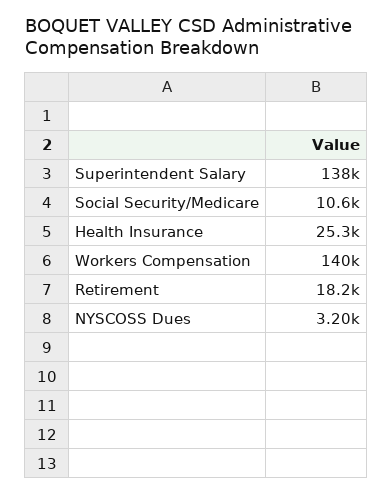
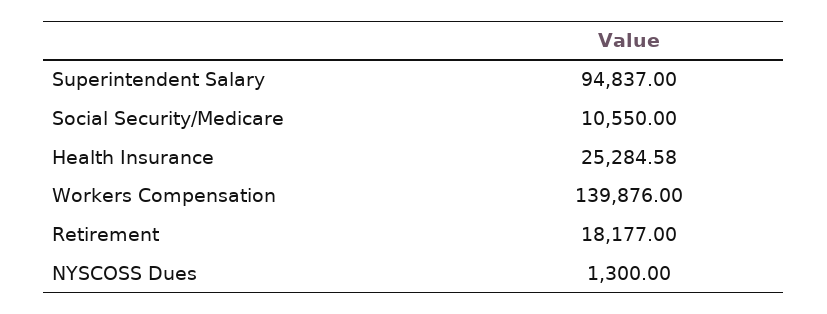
Superintendent Salary: 138000 -> 94837
NYSCOSS Dues: 3200 -> 1300

